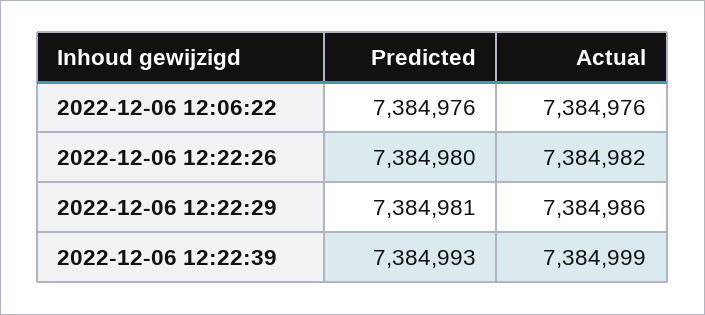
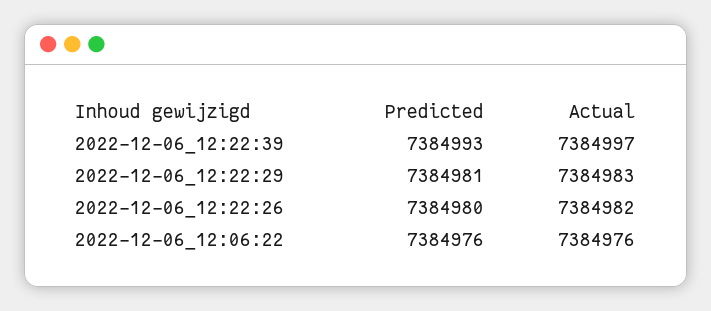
Actual, 2022-12-06 12:22:29: 7384986 -> 7384983
Actual, 2022-12-06 12:22:39: 7384999 -> 7384997

